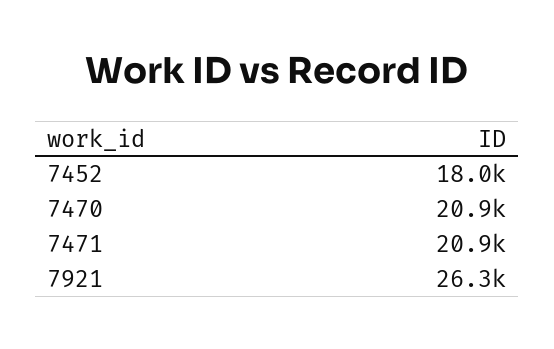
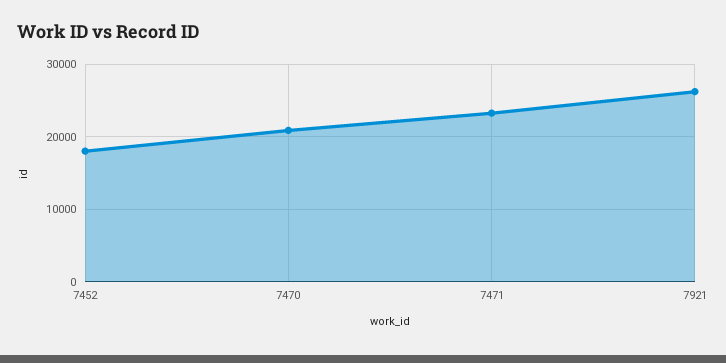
7471: 20900 -> 23000

